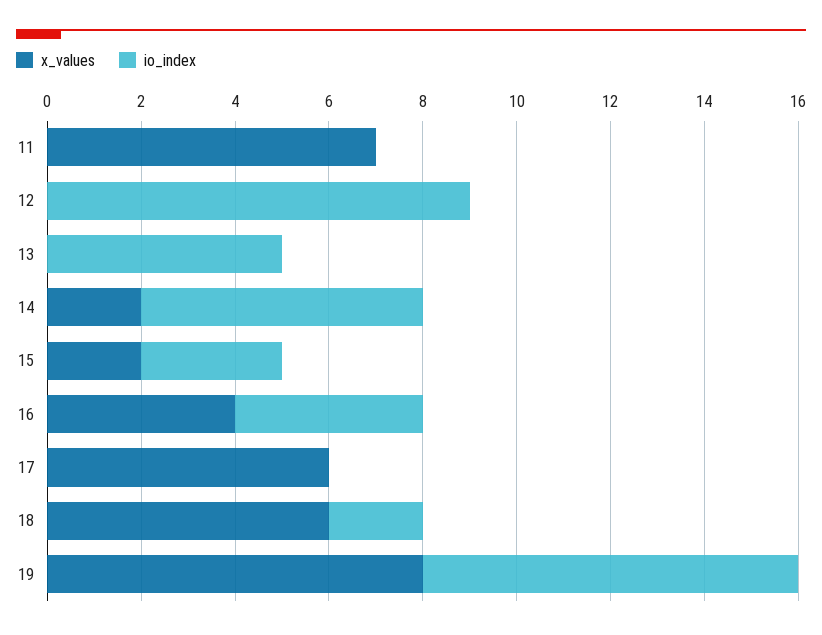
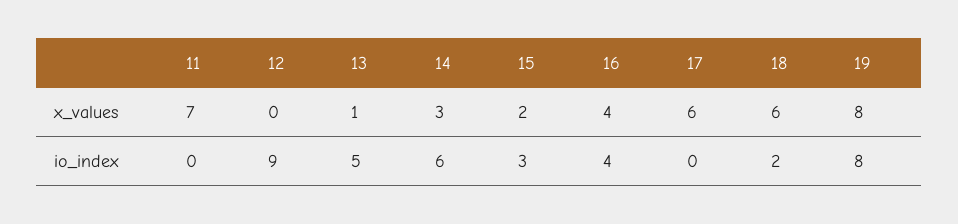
x_values, 13: 0 -> 1
x_values, 14: 2 -> 3

